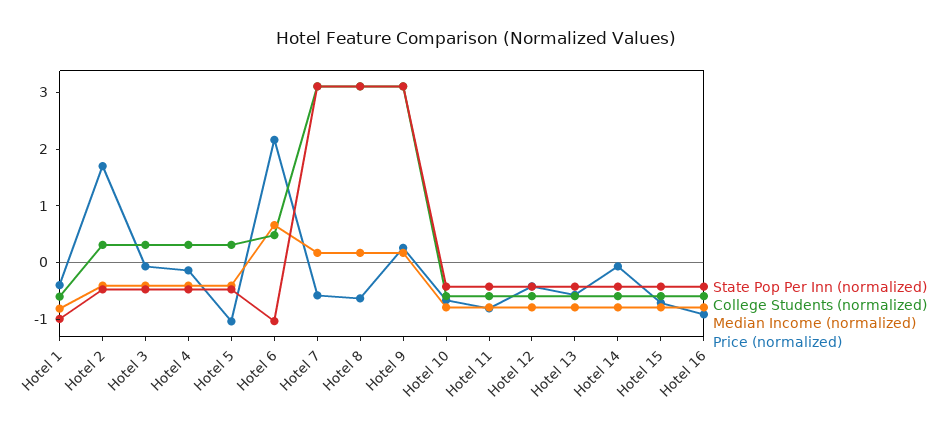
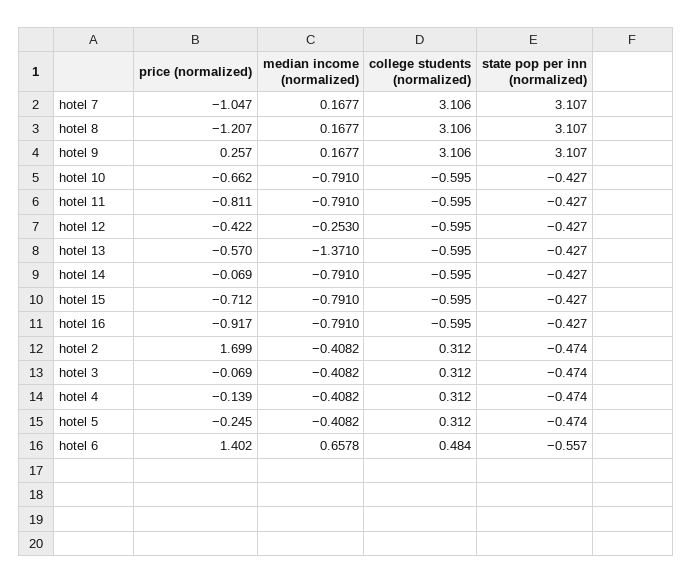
State Pop Per Inn (normalized), Hotel 1: -1 -> none
College Students (normalized), Hotel 1: -0.6 -> none
Median Income (normalized), Hotel 1: -0.8 -> none
Price (normalized), Hotel 1: -0.4 -> none
Price (normalized), Hotel 5: -1 -> -0.245
State Pop Per Inn (normalized), Hotel 6: -1 -> -0.557
Price (normalized), Hotel 6: 2.2 -> 1.402
Price (normalized), Hotel 7: -0.6 -> -1.047
Price (normalized), Hotel 8: -0.6 -> -1.207
Median Income (normalized), Hotel 12: -0.8 -> -0.253
Median Income (normalized), Hotel 13: -0.8 -> -1.371

